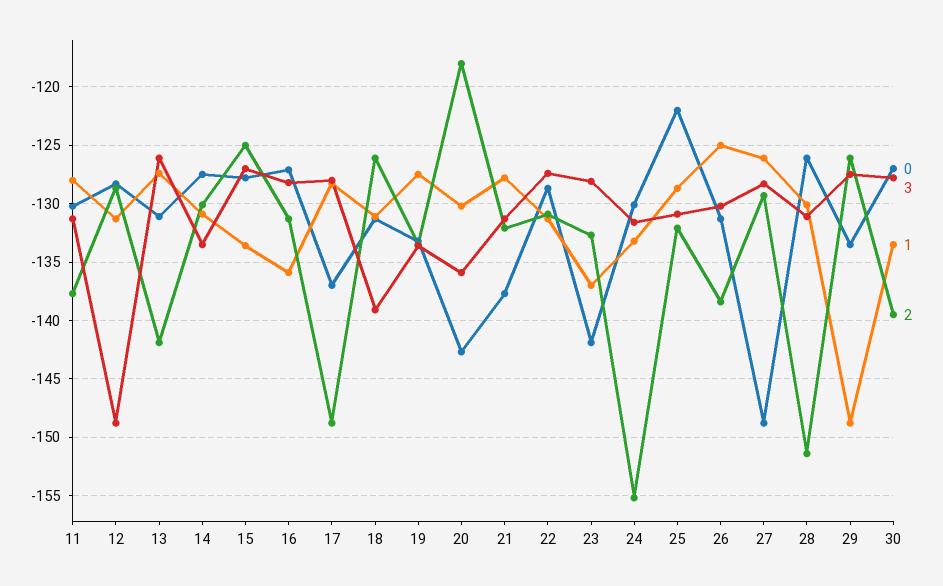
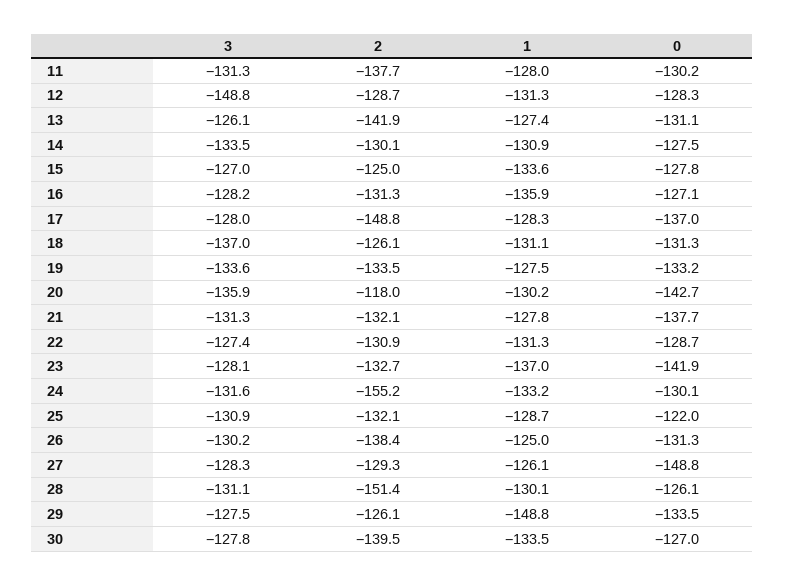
3, 18: -139 -> -137

